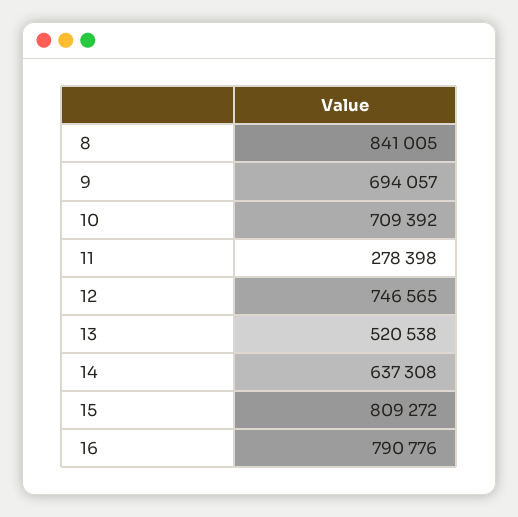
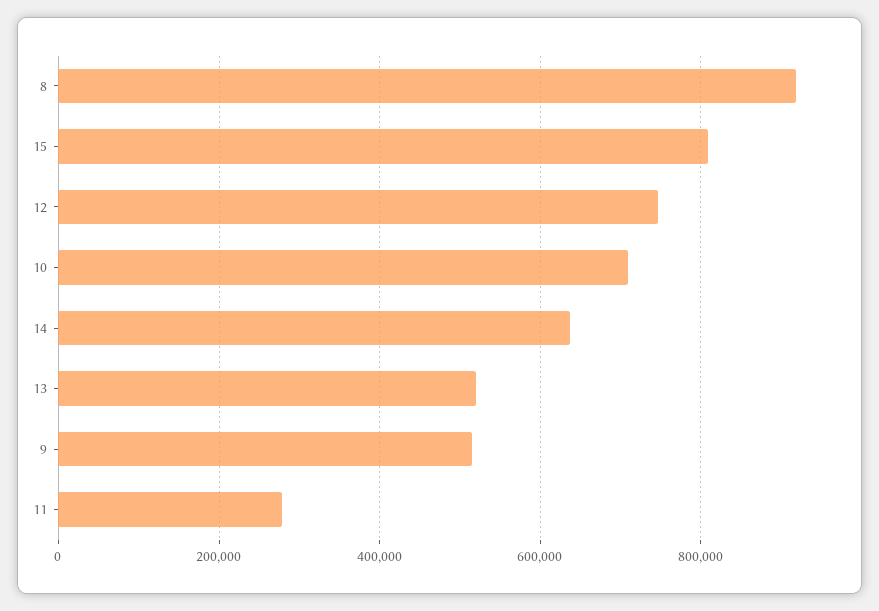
8: 841005 -> 920000
9: 694057 -> 520000
16: 790776 -> none

